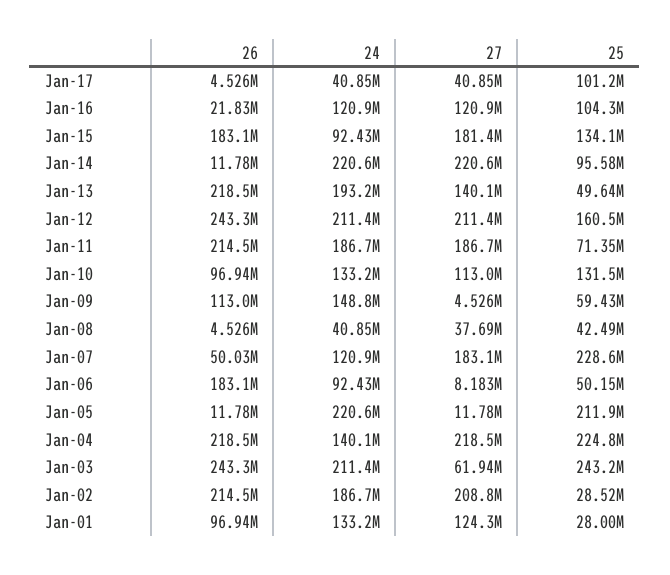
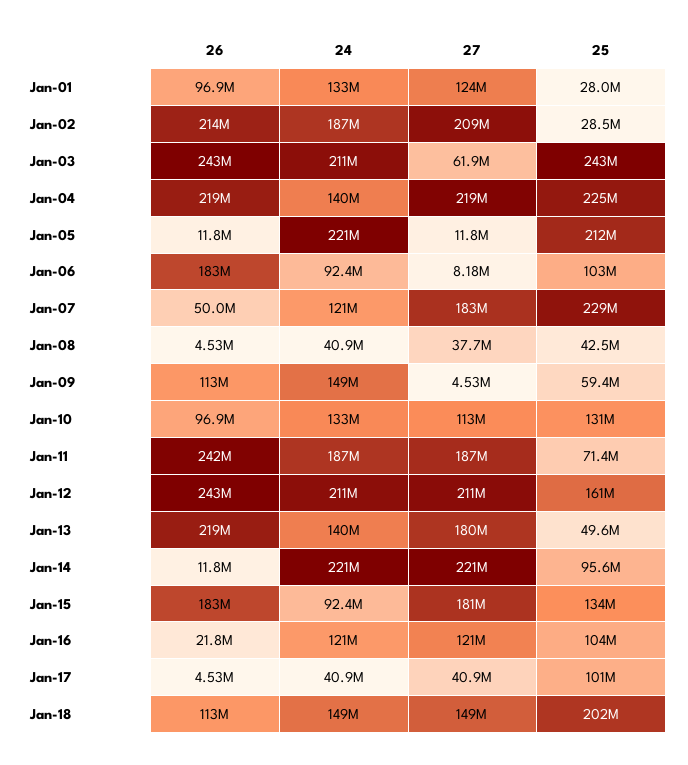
24, Jan-13: 193200000 -> 140000000
27, Jan-13: 140100000 -> 180000000
26, Jan-11: 214500000 -> 242000000
25, Jan-06: 50150000 -> 103000000
26, Jan-18: none -> 113000000
24, Jan-18: none -> 149000000
27, Jan-18: none -> 149000000
25, Jan-18: none -> 202000000

